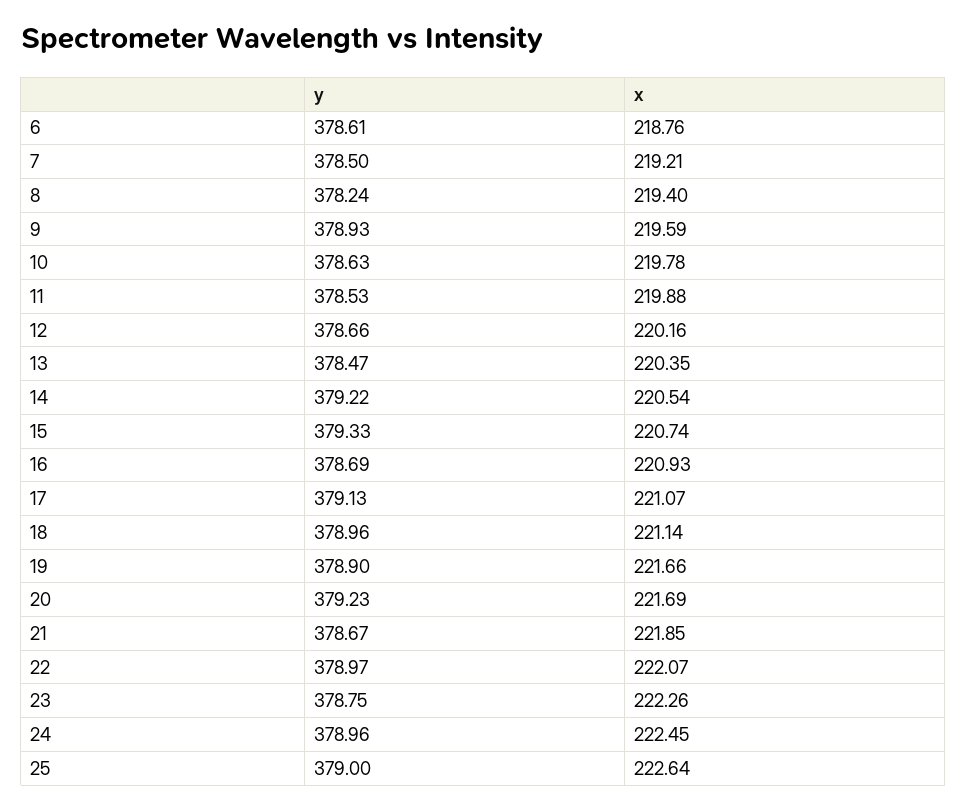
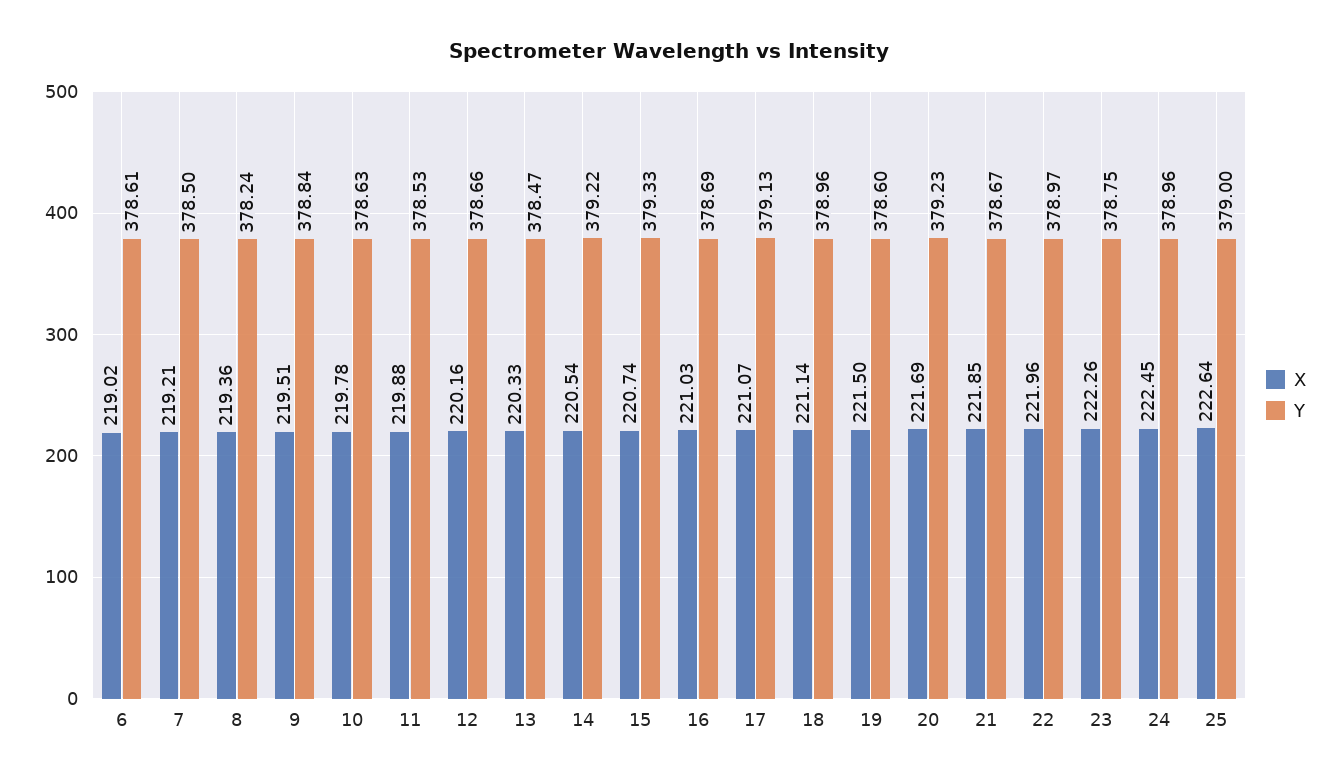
x, 6: 218.76 -> 219.02
x, 8: 219.4 -> 219.36
y, 9: 378.93 -> 378.84
x, 9: 219.59 -> 219.51
x, 13: 220.35 -> 220.33
x, 16: 220.93 -> 221.03
y, 19: 378.9 -> 378.6
x, 19: 221.66 -> 221.5
x, 22: 222.07 -> 221.96

